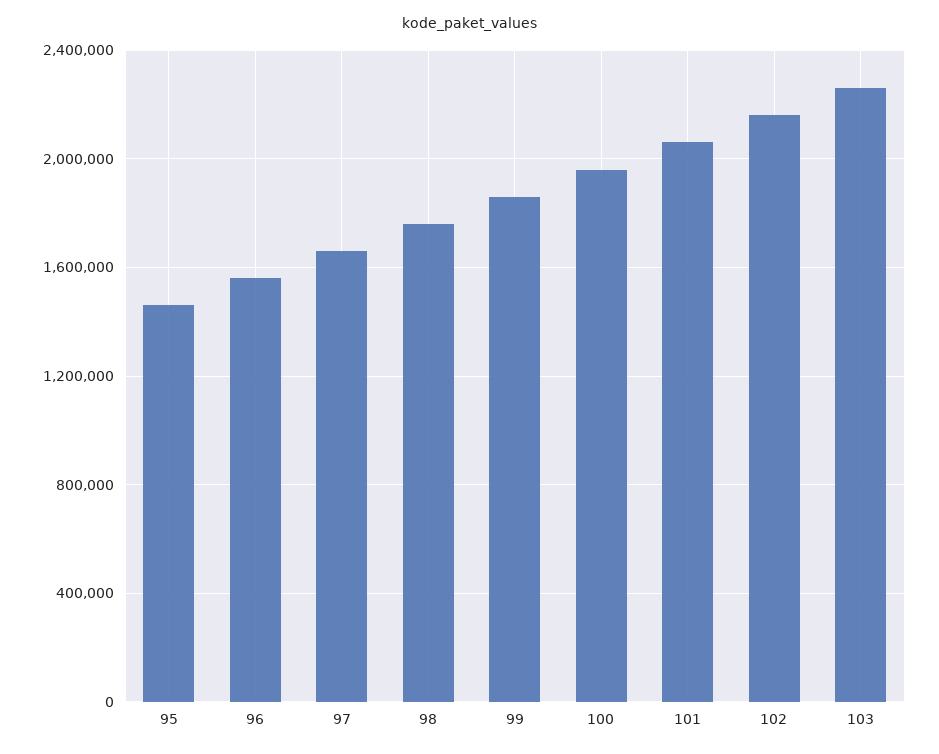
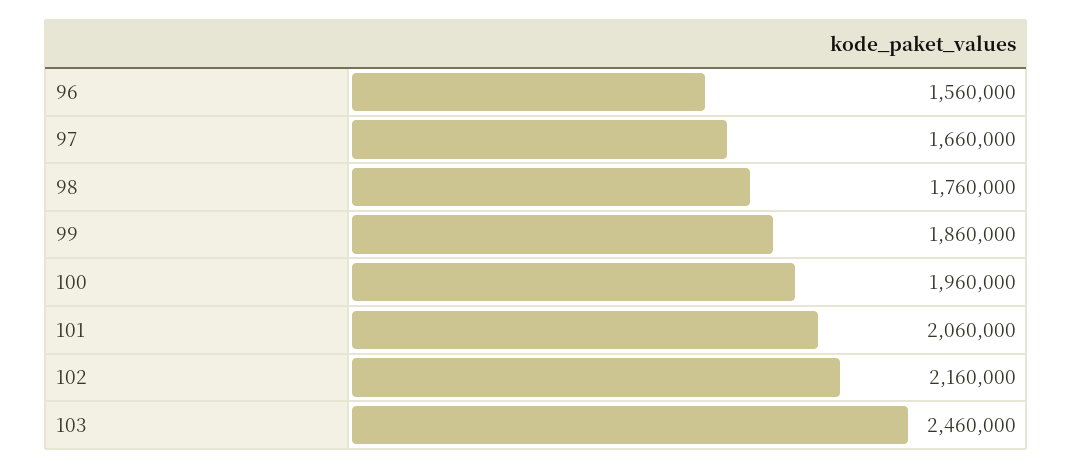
95: 1450000 -> none
103: 2250000 -> 2460000

